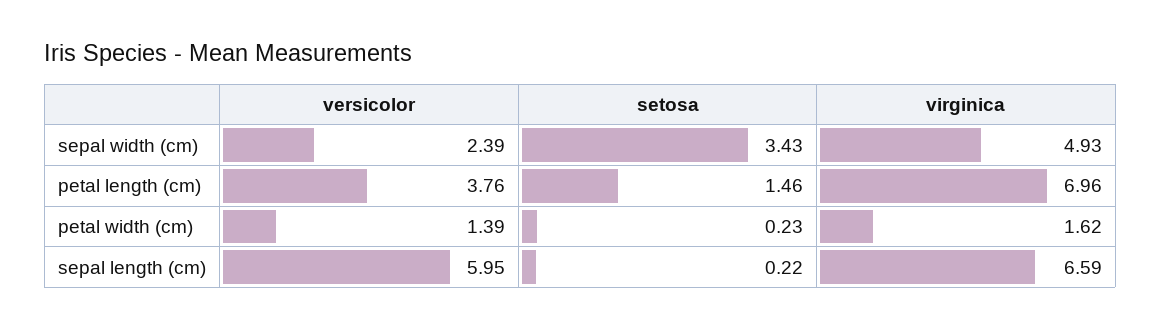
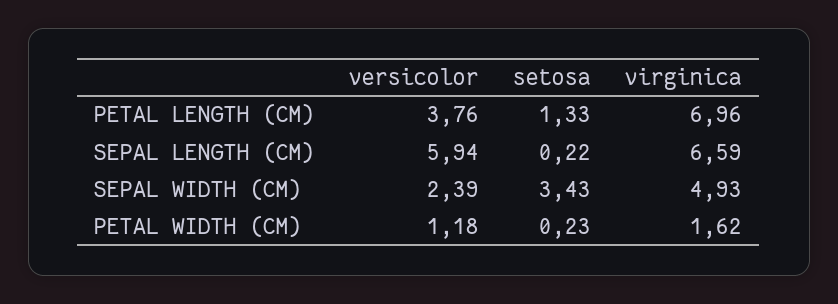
setosa, petal length (cm): 1.46 -> 1.33
versicolor, petal width (cm): 1.39 -> 1.18
versicolor, sepal length (cm): 5.95 -> 5.94

